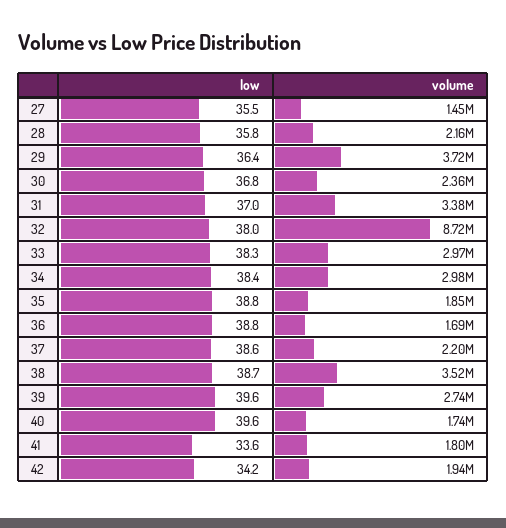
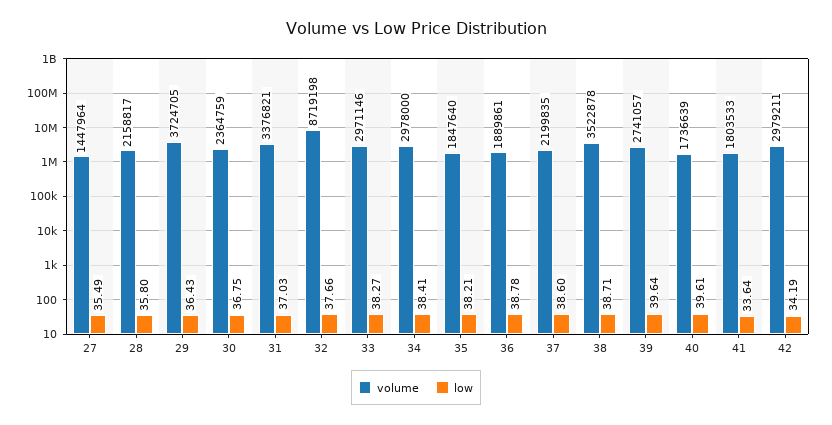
low, 32: 38 -> 37.66
low, 35: 38.8 -> 38.21
volume, 36: 1690000 -> 1889861
volume, 42: 1940000 -> 2979211

